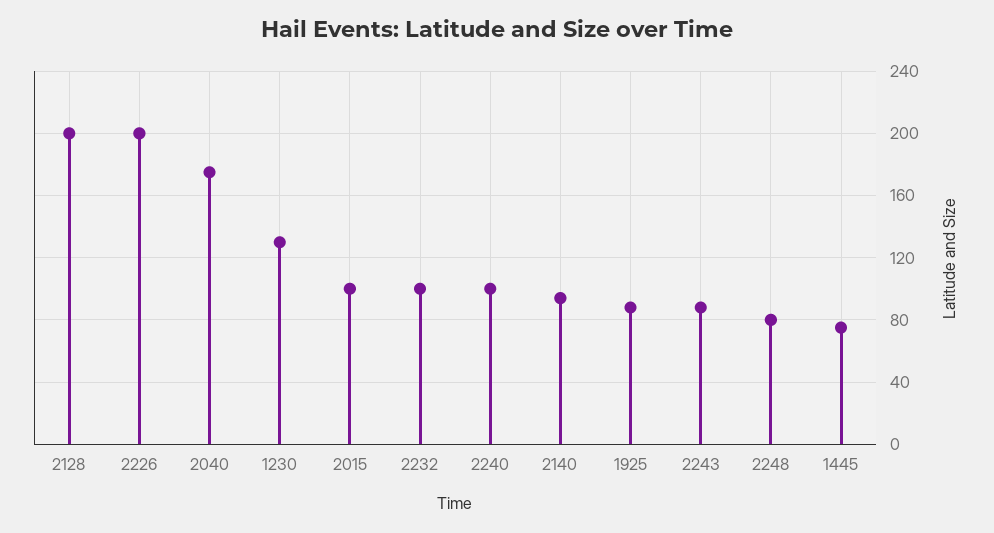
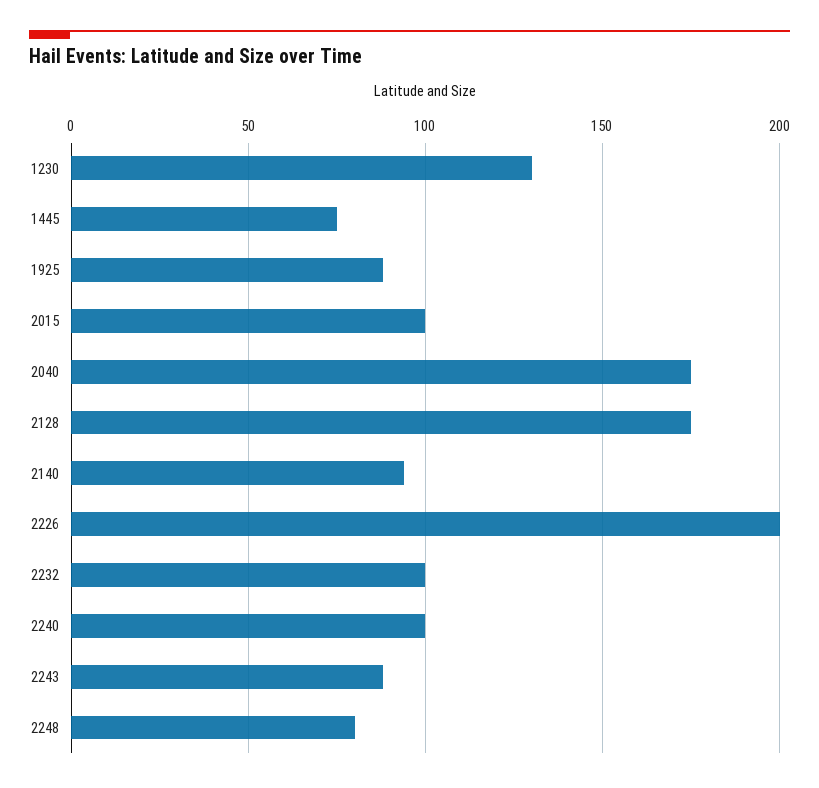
2128: 200 -> 175

